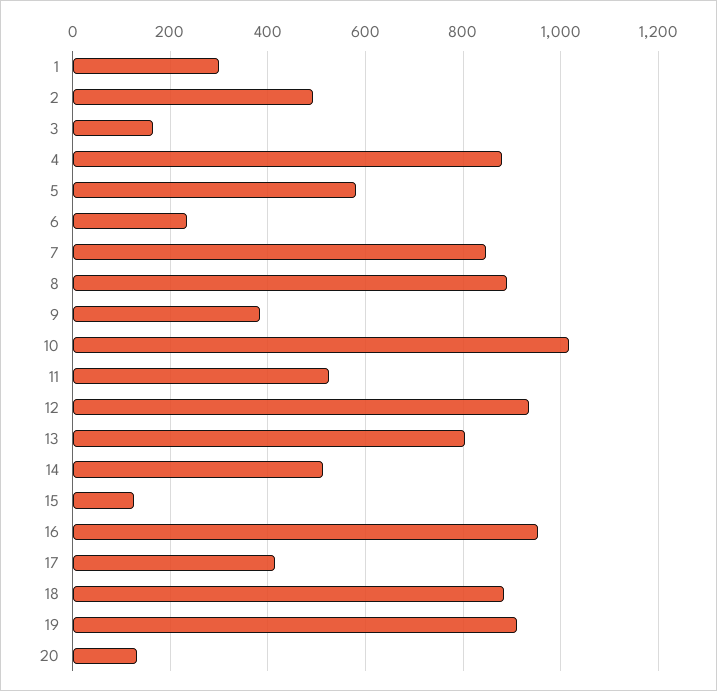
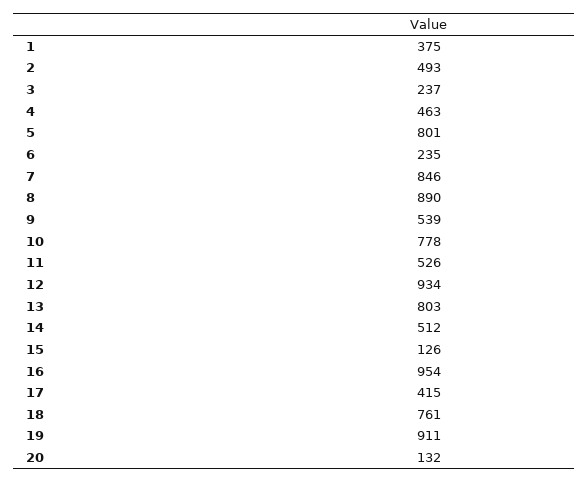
1: 300 -> 375
3: 160 -> 237
4: 880 -> 463
5: 580 -> 801
9: 380 -> 539
10: 1020 -> 778
18: 880 -> 761

